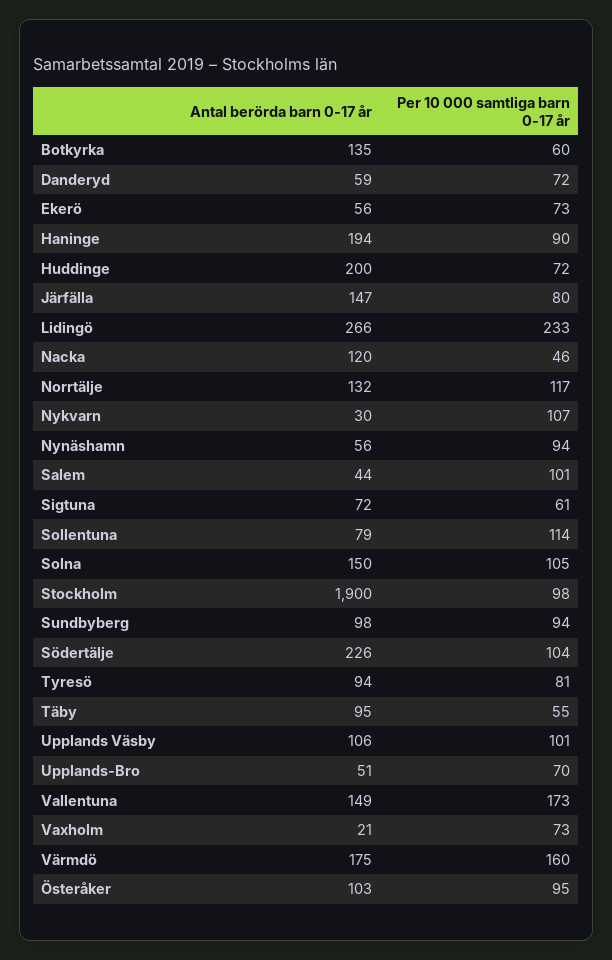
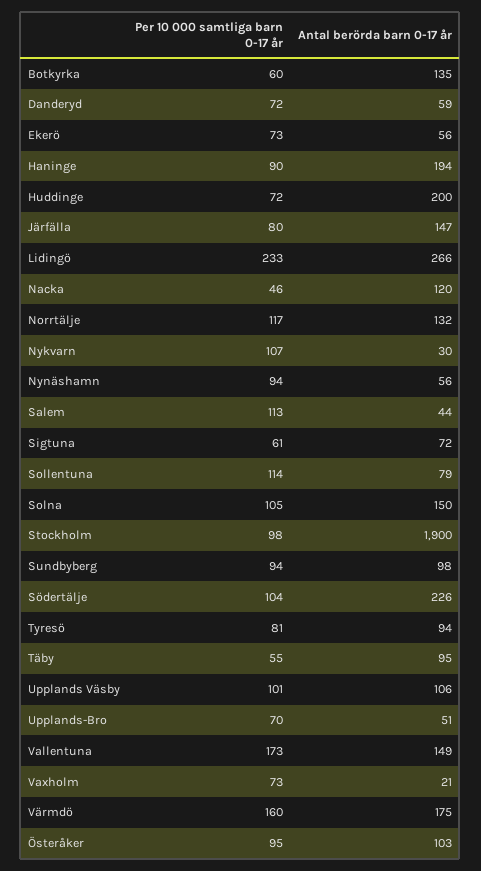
Per 10 000 samtliga barn 0-17 år, Salem: 101 -> 113

